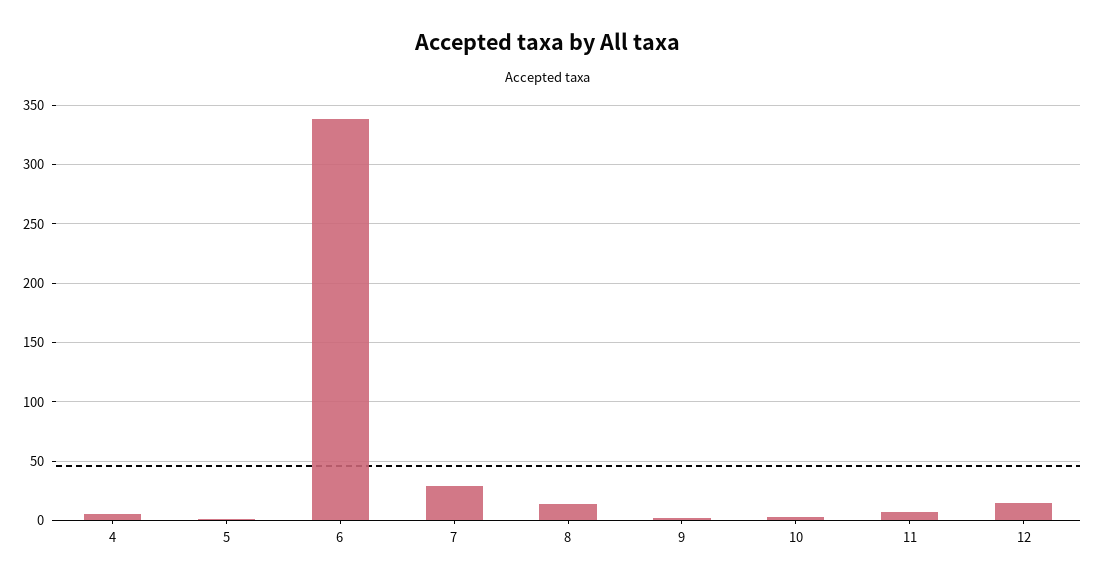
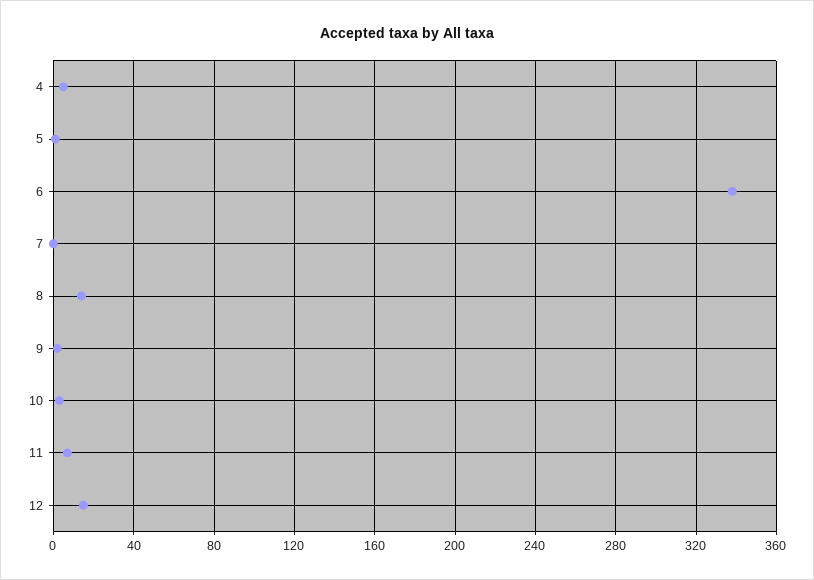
7: 30 -> 0

